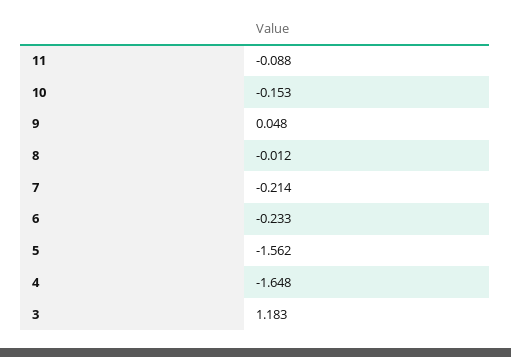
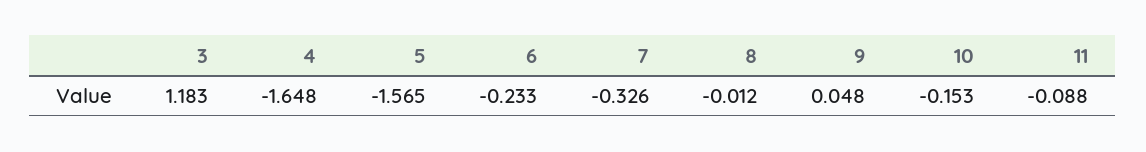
7: -0.214 -> -0.326
5: -1.562 -> -1.565

